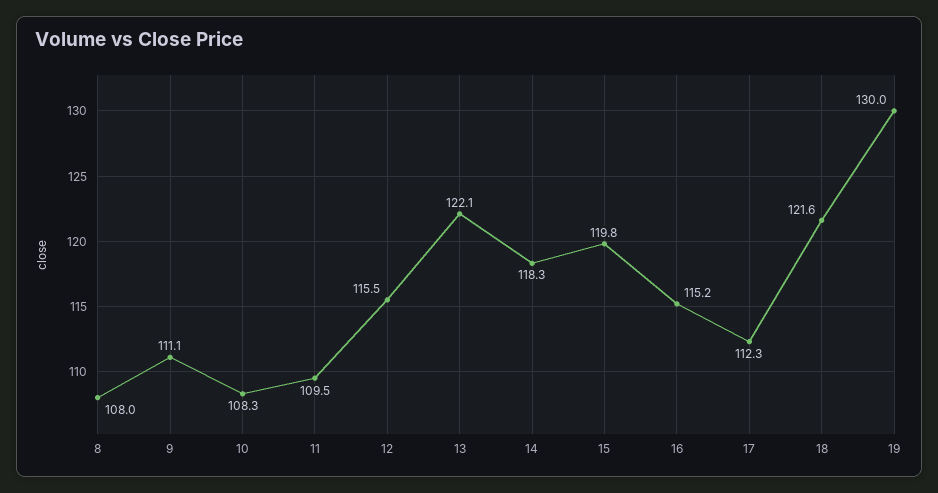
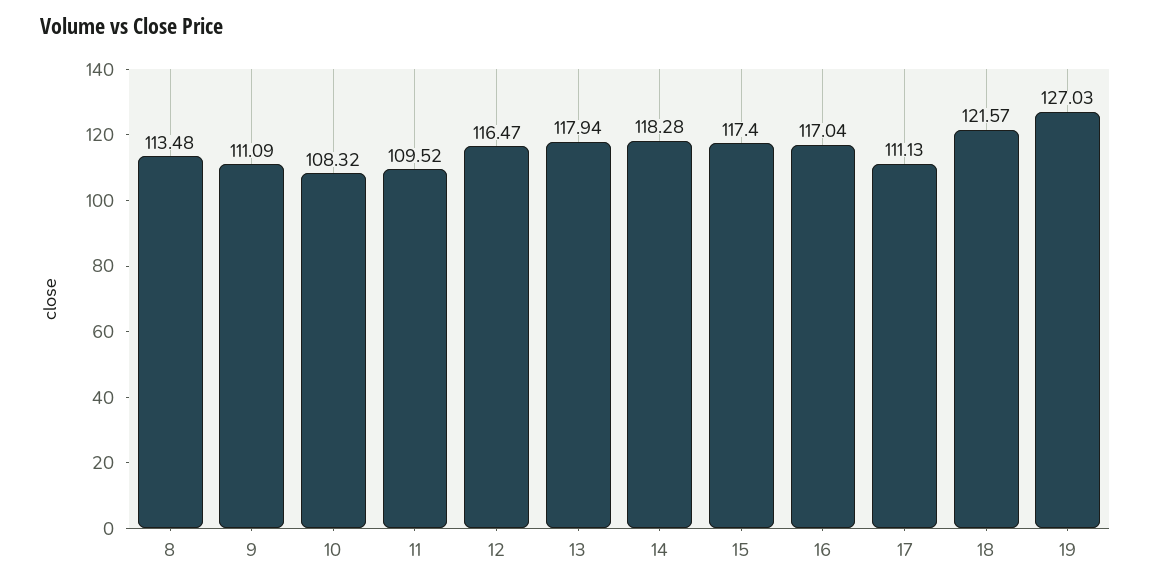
8: 108 -> 113.48
12: 115.5 -> 116.47
13: 122.1 -> 117.94
15: 119.8 -> 117.4
16: 115.2 -> 117.04
17: 112.3 -> 111.13
19: 130 -> 127.03

